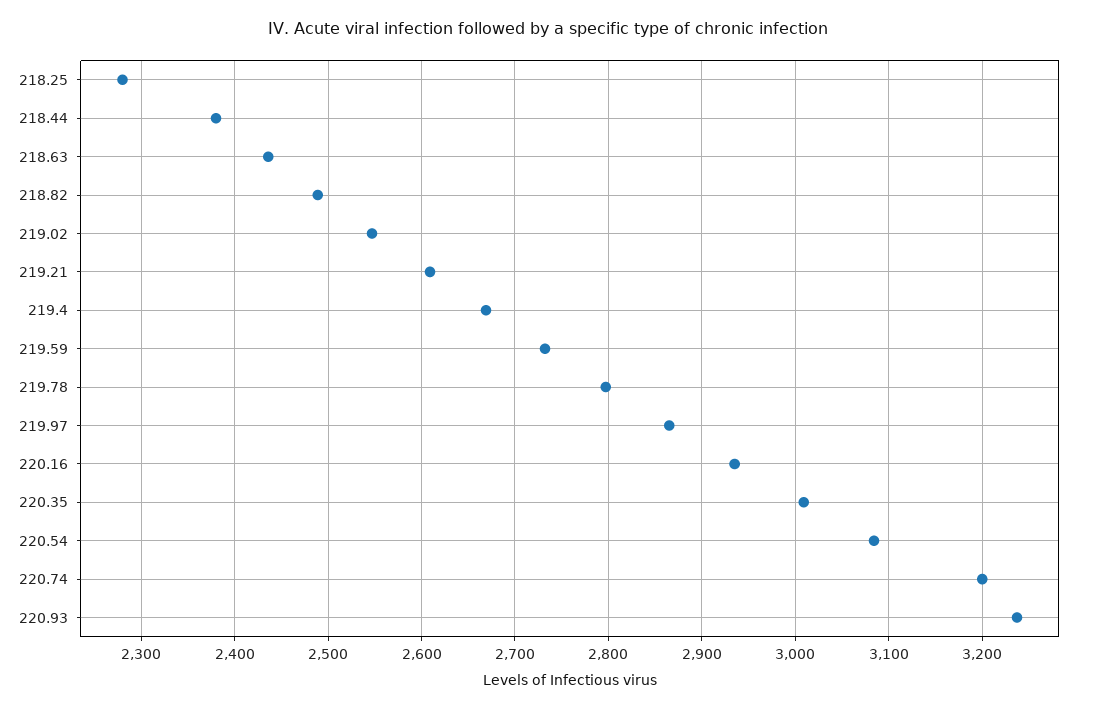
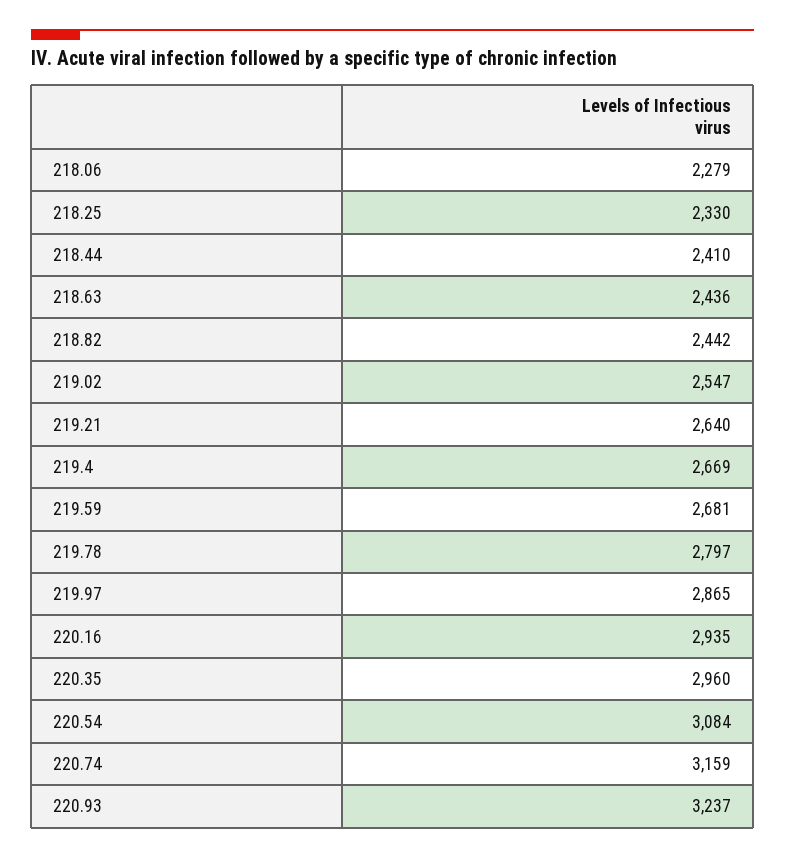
218.25: 2280 -> 2330
218.44: 2380 -> 2410
218.82: 2490 -> 2442
219.21: 2610 -> 2640
219.59: 2730 -> 2681
220.35: 3010 -> 2960
220.74: 3200 -> 3159
218.06: none -> 2279

